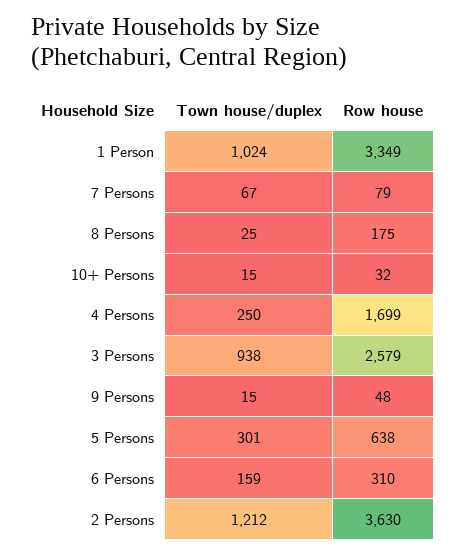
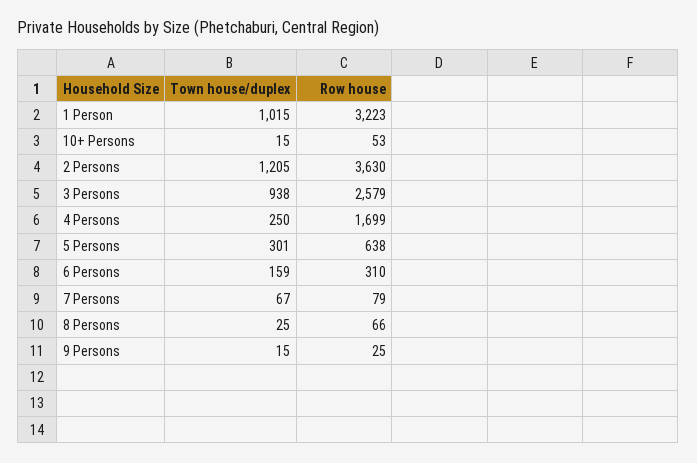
Town house/duplex, 1 Person: 1024 -> 1015
Row house, 1 Person: 3349 -> 3223
Row house, 8 Persons: 175 -> 66
Row house, 10+ Persons: 32 -> 53
Row house, 9 Persons: 48 -> 25
Town house/duplex, 2 Persons: 1212 -> 1205

